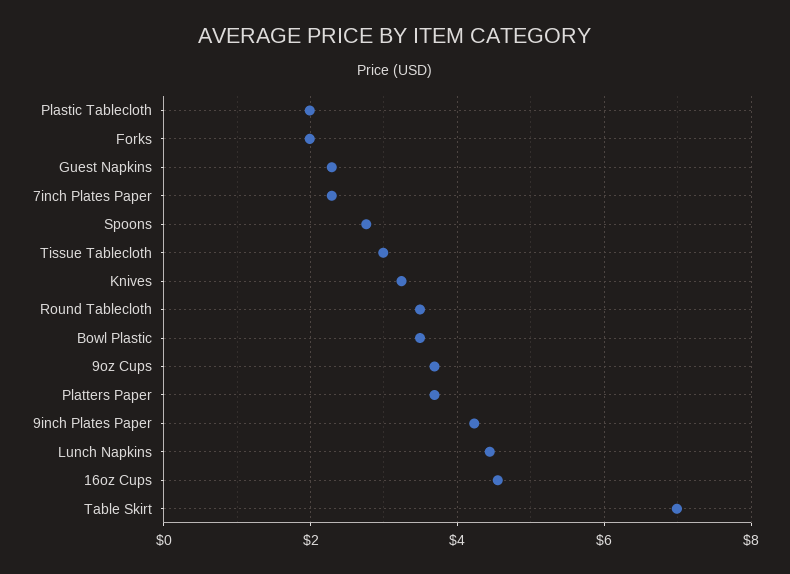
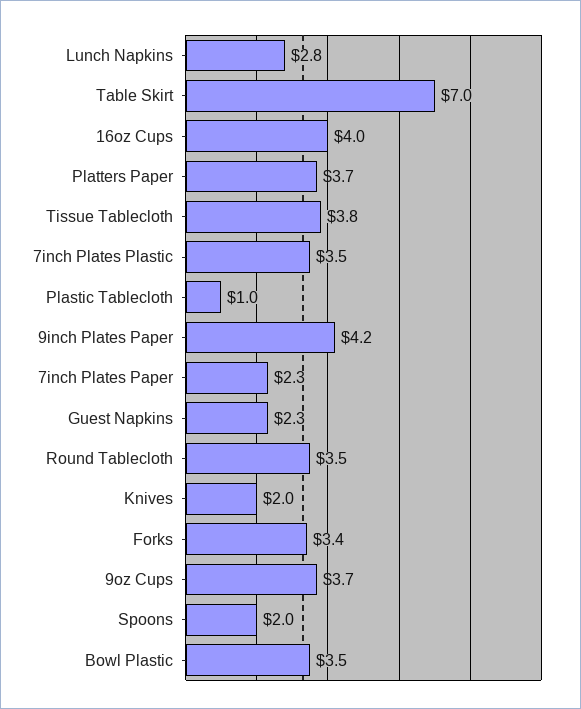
Plastic Tablecloth: 2 -> 1
Forks: 2 -> 3.4
Spoons: 2.8 -> 2
Tissue Tablecloth: 3 -> 3.8
Knives: 3.2 -> 2
Lunch Napkins: 4.4 -> 2.8
16oz Cups: 4.6 -> 4
7inch Plates Plastic: none -> 3.5

